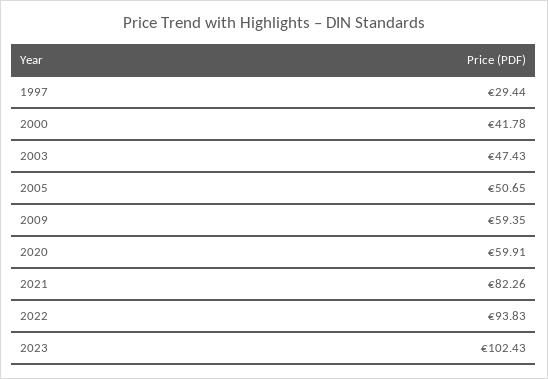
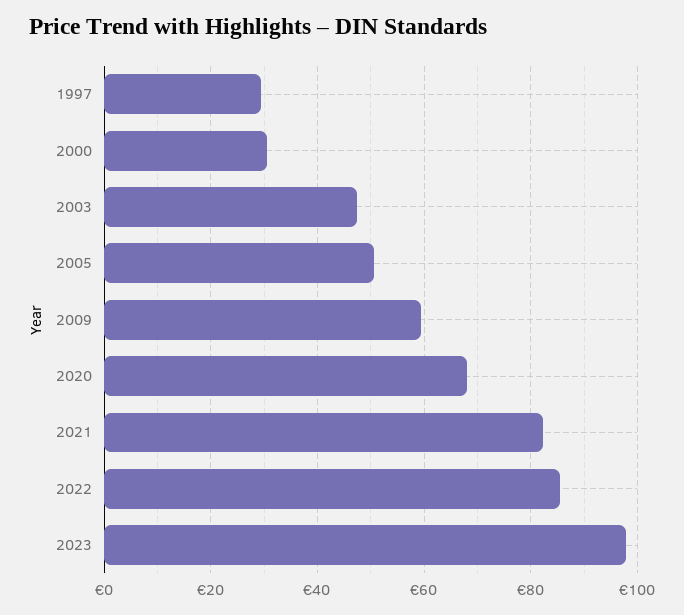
2000: 41.78 -> 30
2020: 59.91 -> 68
2022: 93.83 -> 86
2023: 102.43 -> 98

